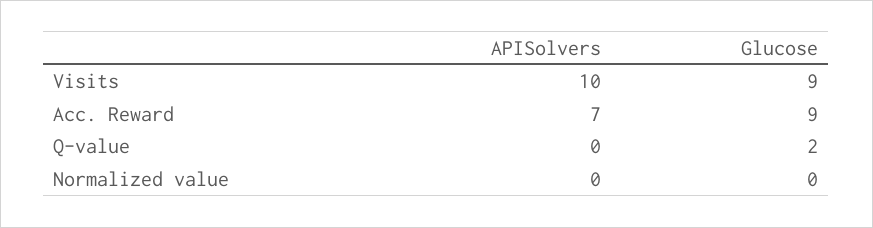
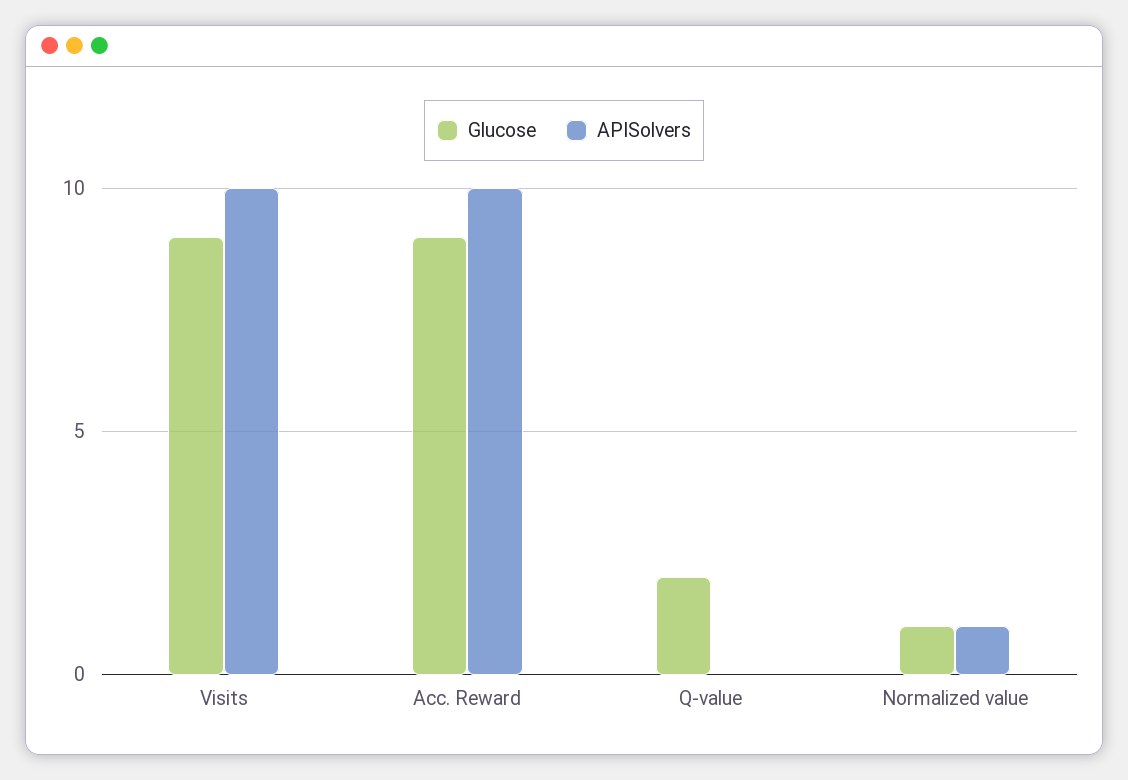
APISolvers, Acc. Reward: 7 -> 10
APISolvers, Normalized value: 0 -> 1
Glucose, Normalized value: 0 -> 1

